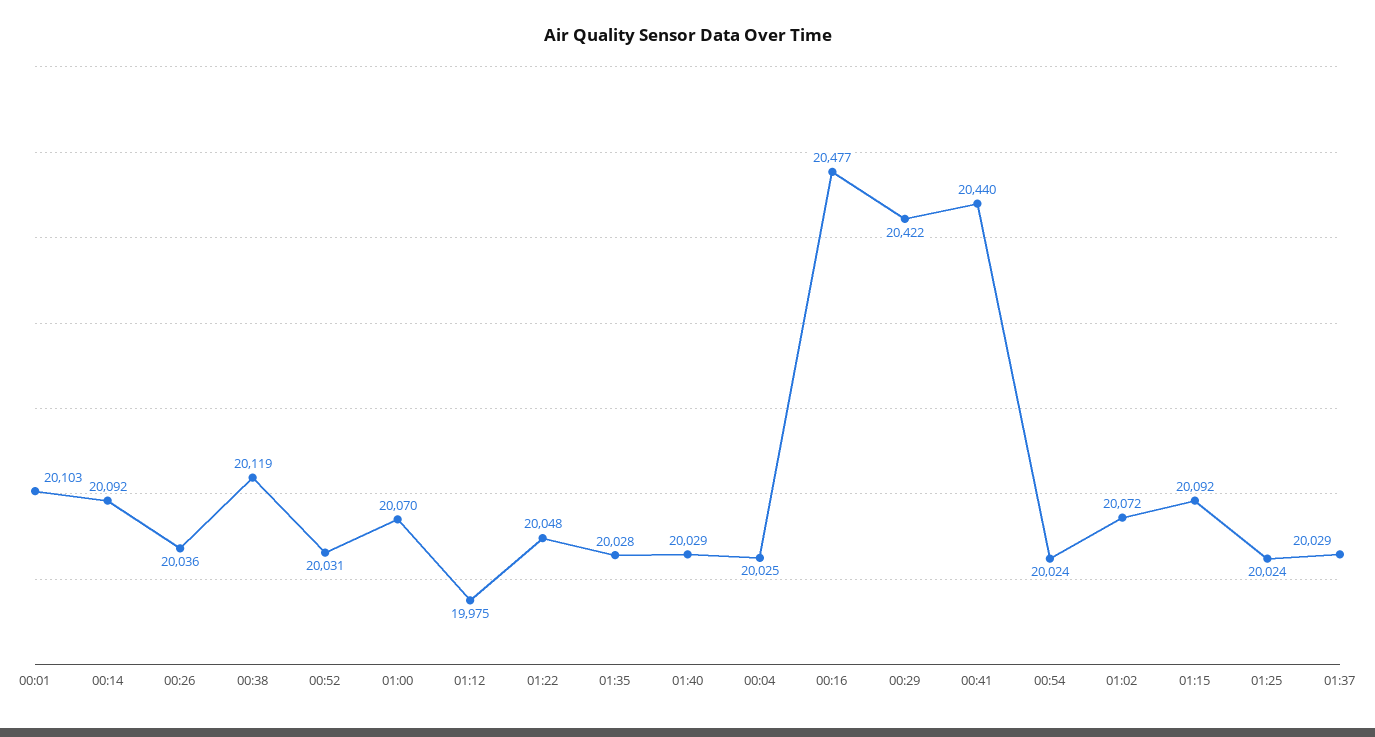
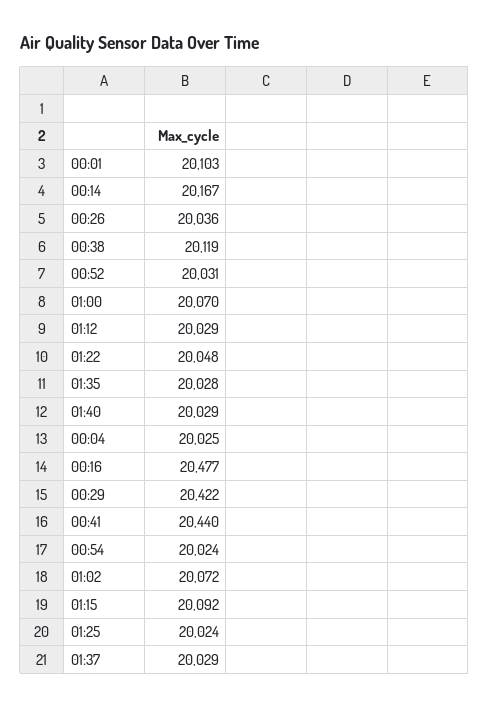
00:14: 20092 -> 20167
01:12: 19975 -> 20029

